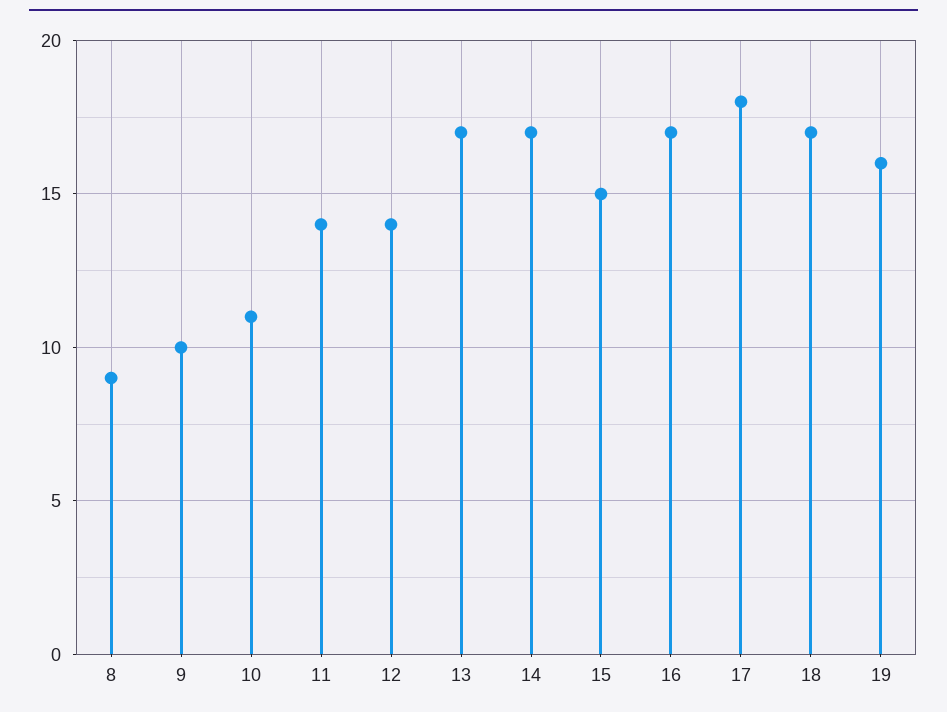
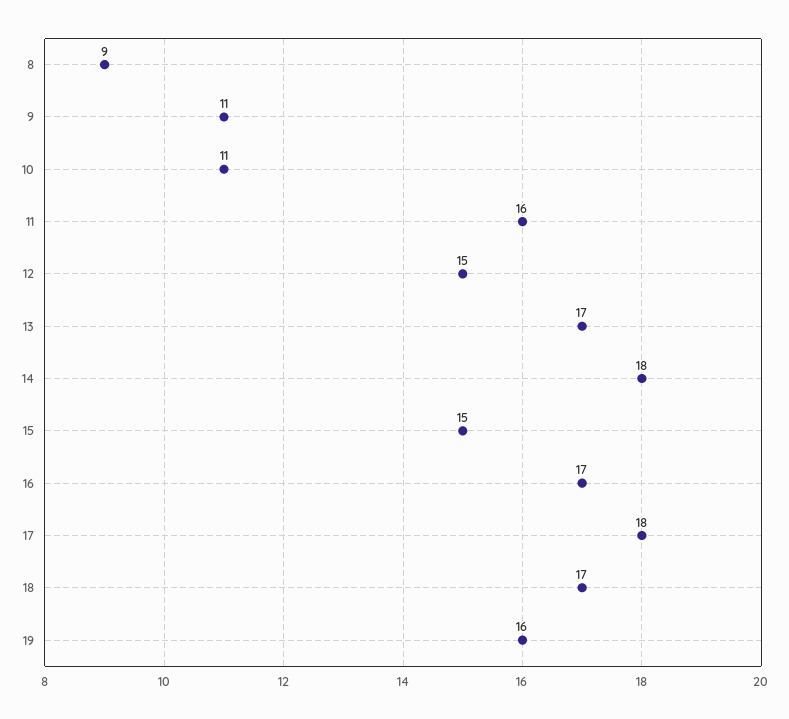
9: 10 -> 11
11: 14 -> 16
12: 14 -> 15
14: 17 -> 18

